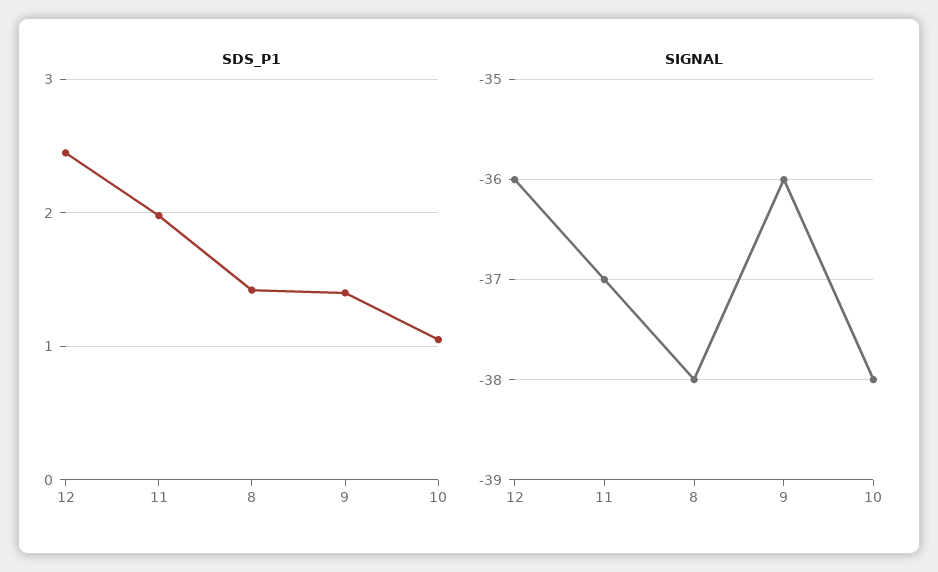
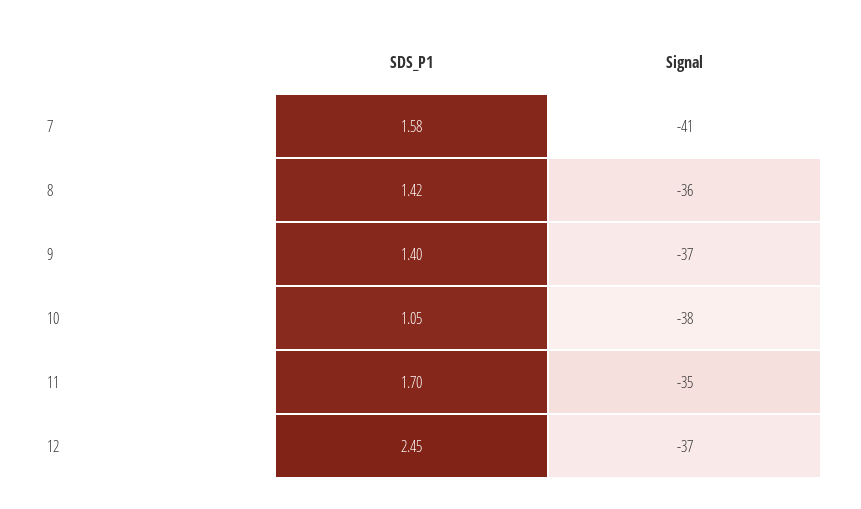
SDS_P1, 11: 2 -> 1.7
SIGNAL, 12: -36 -> -37
SIGNAL, 11: -37 -> -35
SIGNAL, 8: -38 -> -36
SIGNAL, 9: -36 -> -37
SDS_P1, 7: none -> 1.58
SIGNAL, 7: none -> -41

